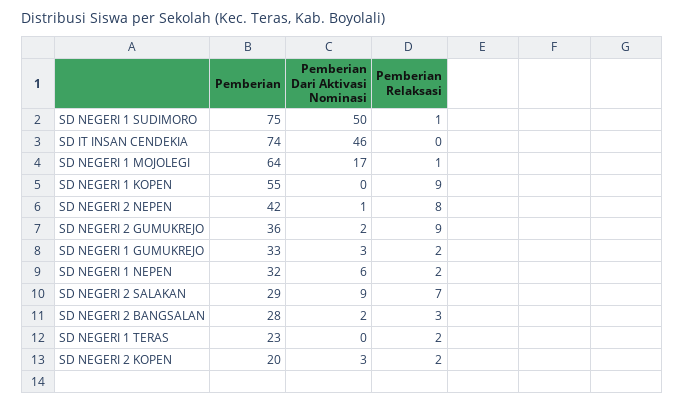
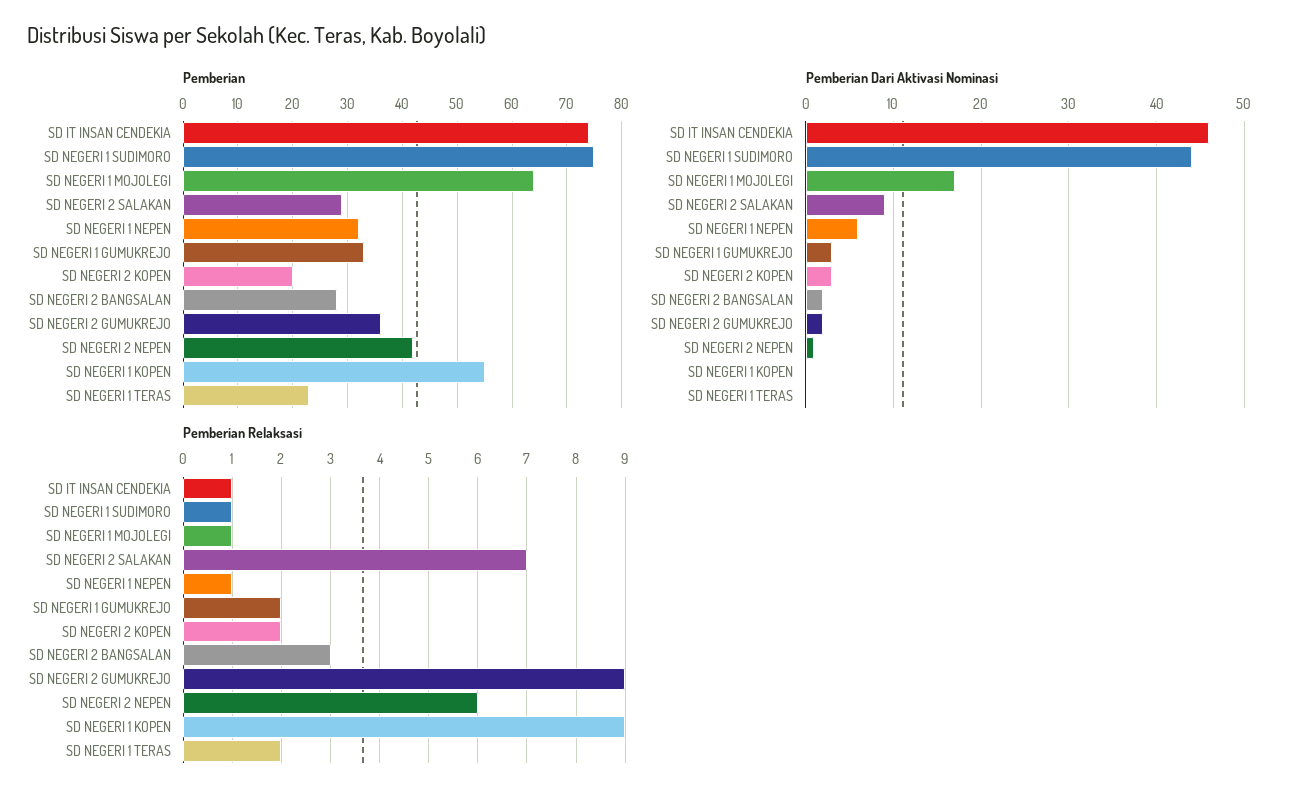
Pemberian Dari Aktivasi Nominasi, SD NEGERI 1 SUDIMORO: 50 -> 44
Pemberian Relaksasi, SD IT INSAN CENDEKIA: 0 -> 1
Pemberian Relaksasi, SD NEGERI 2 NEPEN: 8 -> 6
Pemberian Relaksasi, SD NEGERI 1 NEPEN: 2 -> 1

